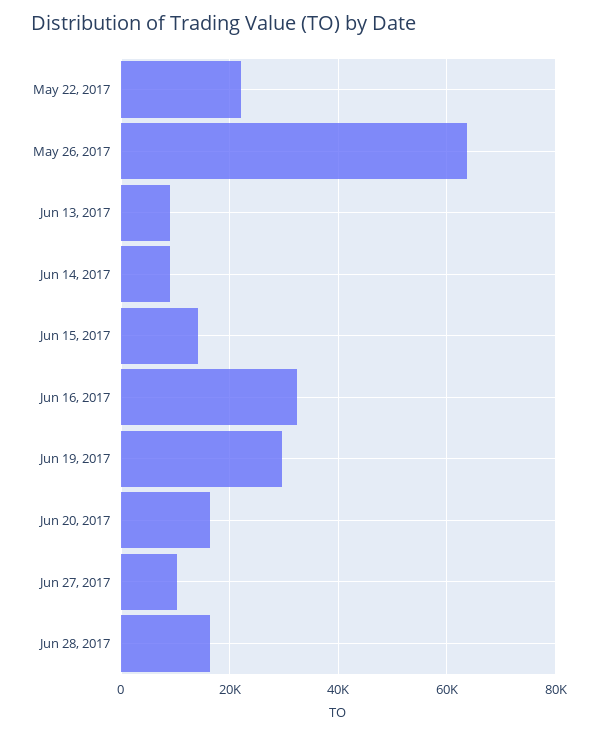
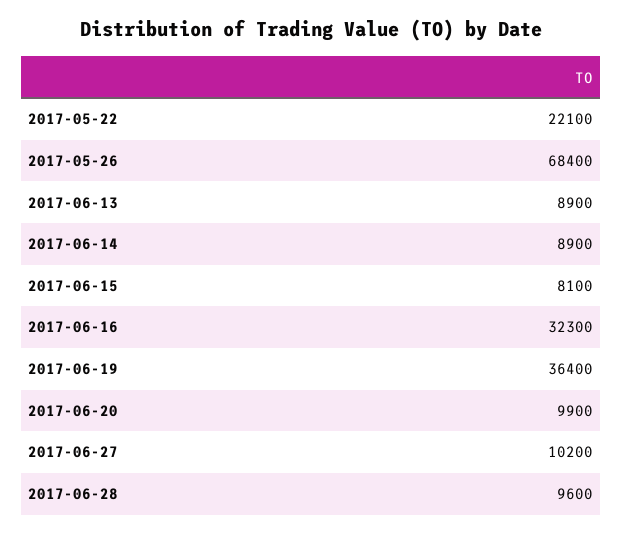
May 26, 2017: 64000 -> 68400
Jun 15, 2017: 14000 -> 8100
Jun 19, 2017: 30000 -> 36400
Jun 20, 2017: 16000 -> 9900
Jun 28, 2017: 16000 -> 9600

